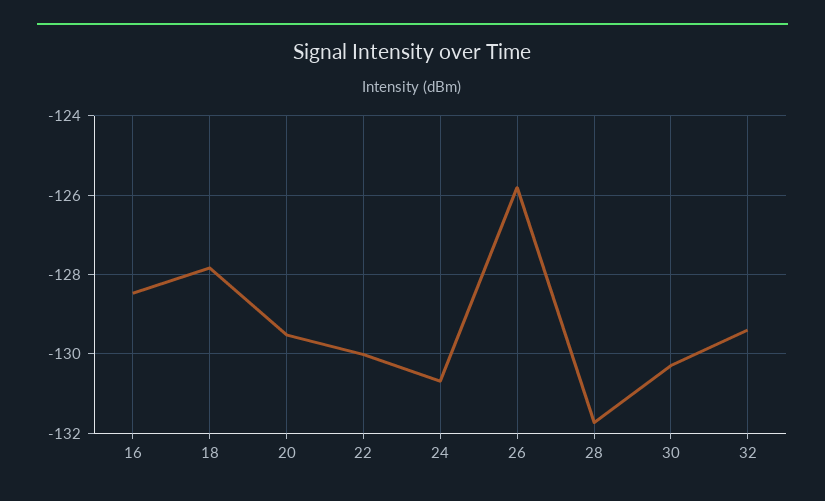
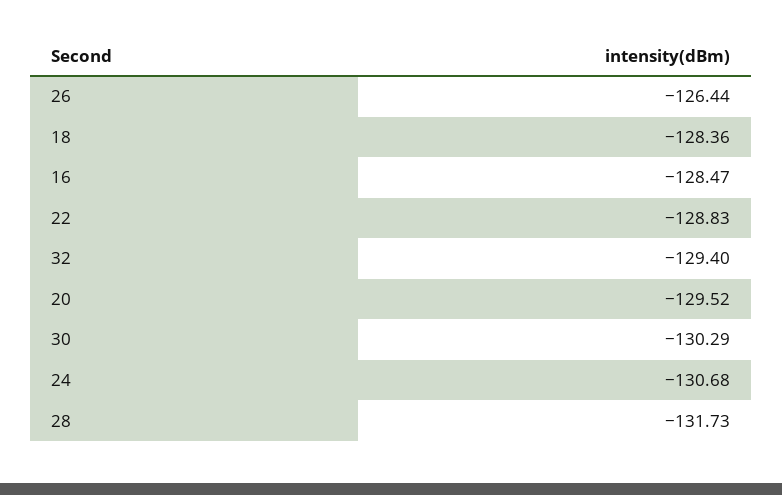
18: -127.8 -> -128.36
22: -130 -> -128.83
26: -125.8 -> -126.44

